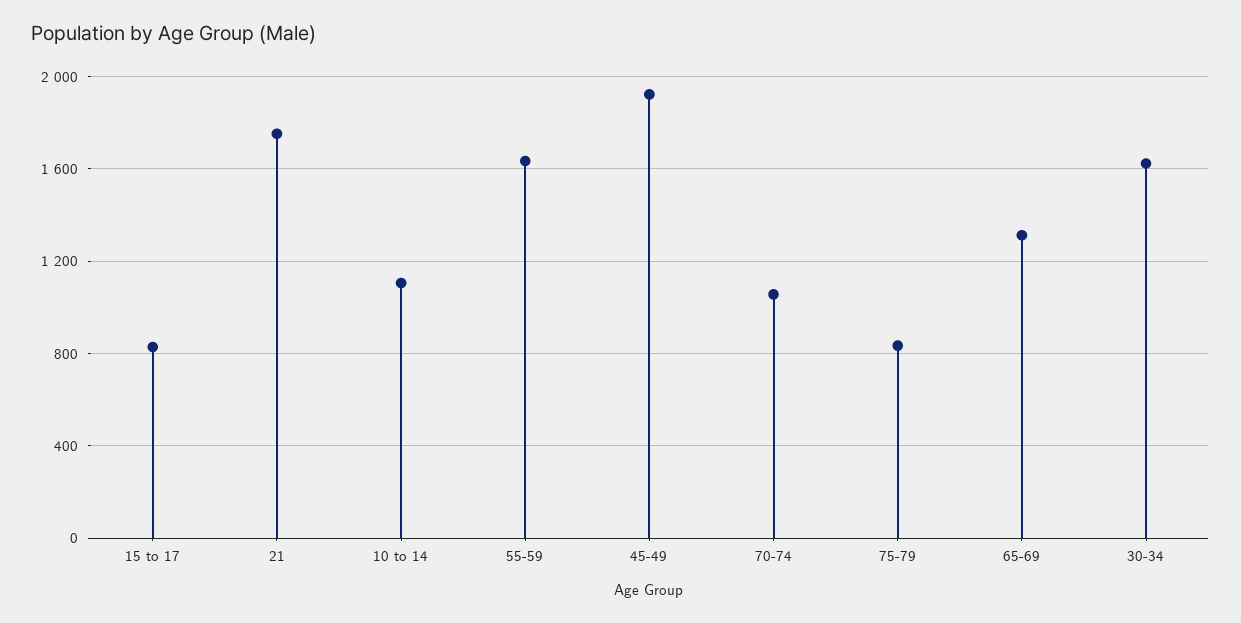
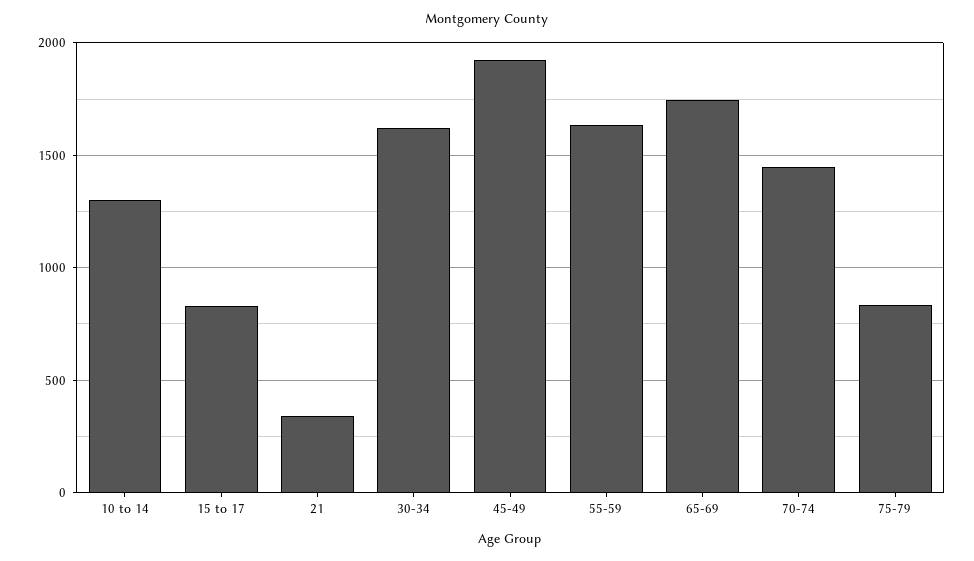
21: 1750 -> 350
10 to 14: 1100 -> 1300
70-74: 1050 -> 1450
65-69: 1300 -> 1750

